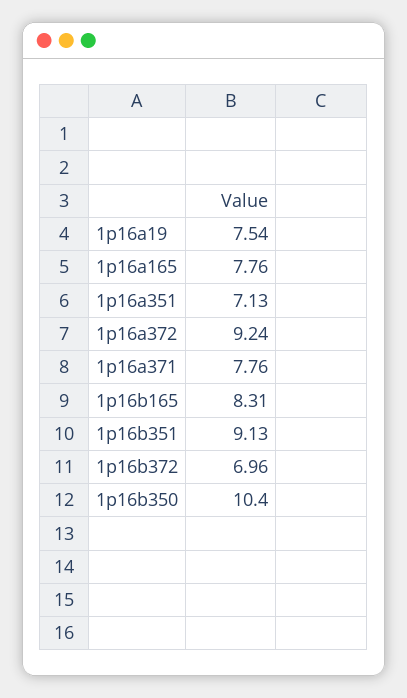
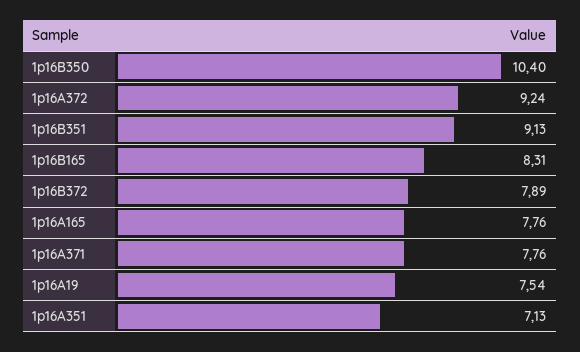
1p16b372: 6.96 -> 7.89

